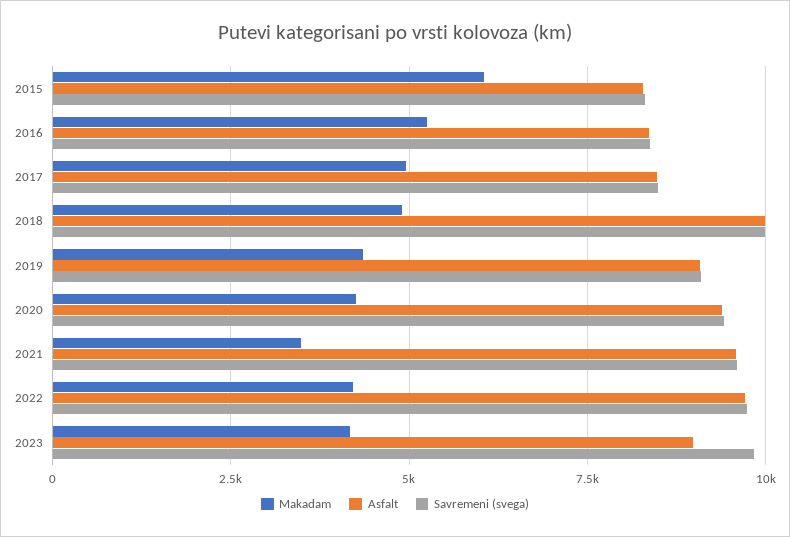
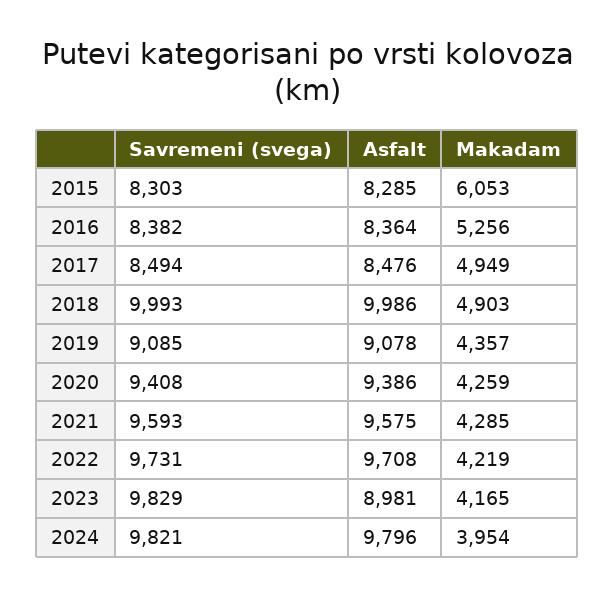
Makadam, 2021: 3500 -> 4285
Savremeni (svega), 2024: none -> 9821
Asfalt, 2024: none -> 9796
Makadam, 2024: none -> 3954

